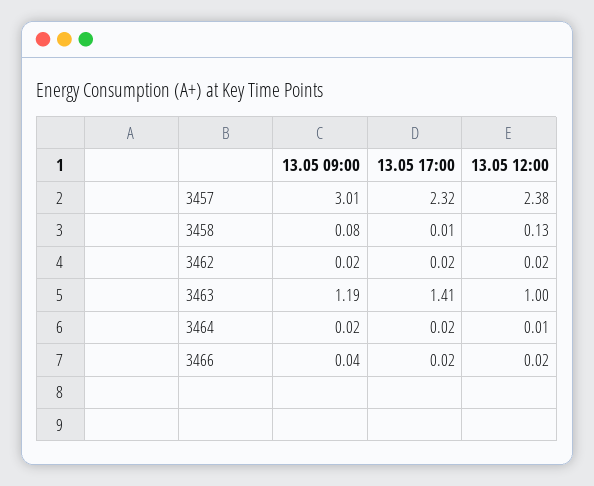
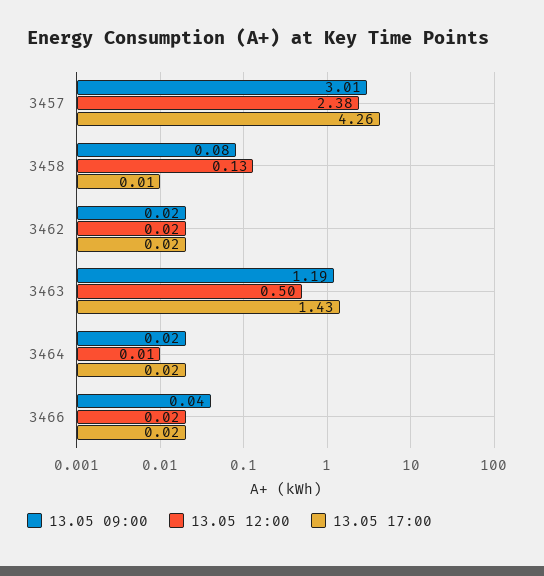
13.05 17:00, 3457: 2.32 -> 4.26
13.05 17:00, 3463: 1.41 -> 1.43
13.05 12:00, 3463: 1 -> 0.5

